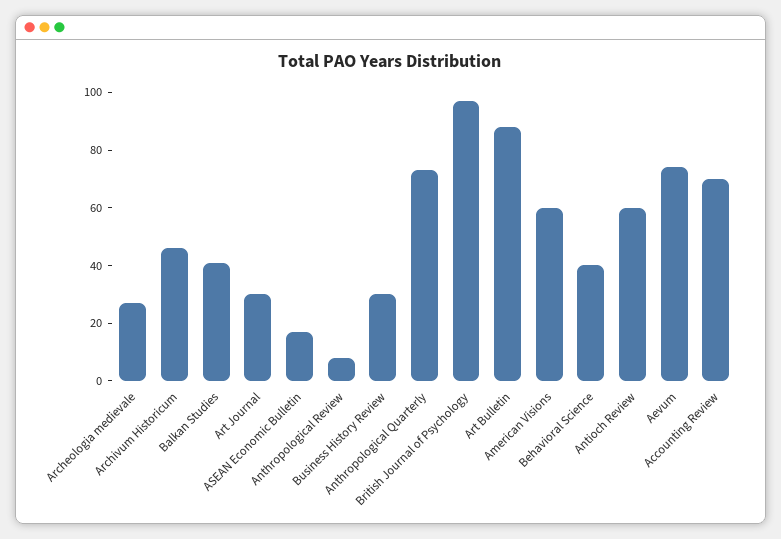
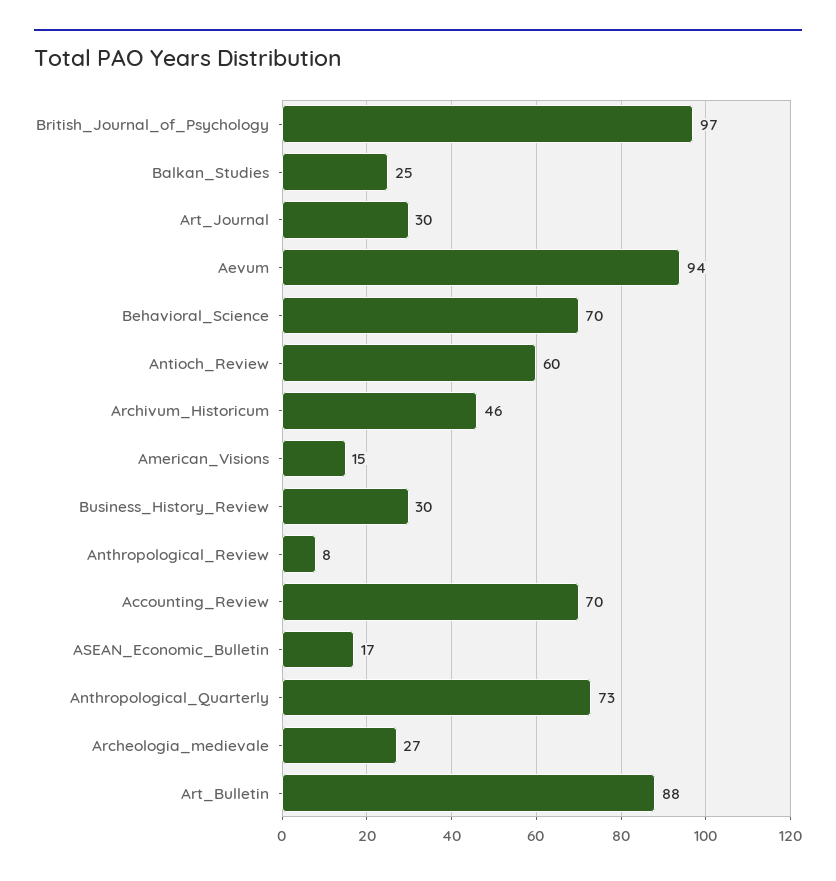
Balkan Studies: 40 -> 25
American Visions: 60 -> 15
Behavioral Science: 40 -> 70
Aevum: 75 -> 94

